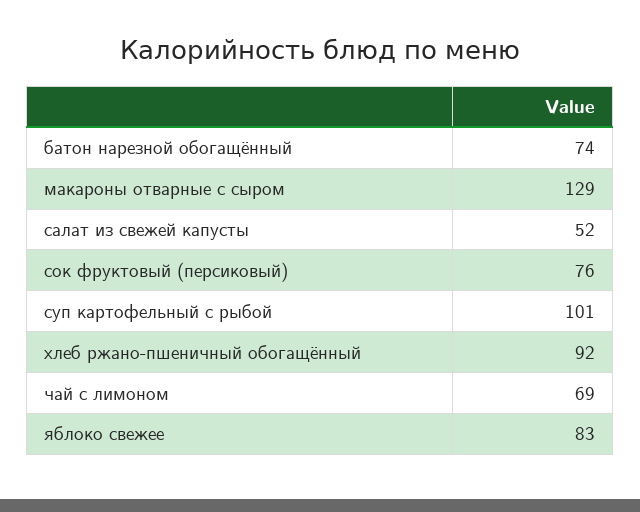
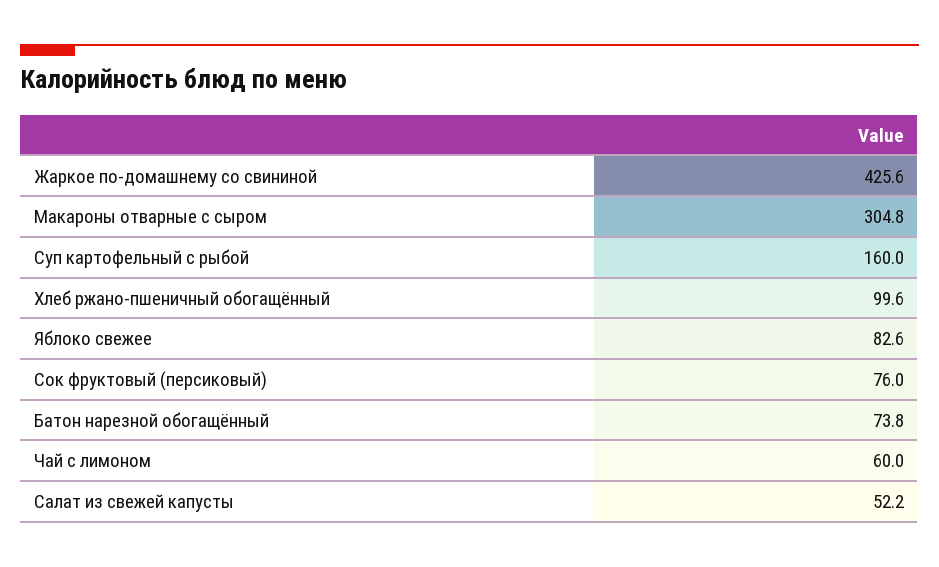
макароны отварные с сыром: 129 -> 304.8
суп картофельный с рыбой: 101 -> 160
хлеб ржано-пшеничный обогащённый: 92 -> 99.6
чай с лимоном: 69 -> 60
Жаркое по-домашнему со свининой: none -> 425.6

